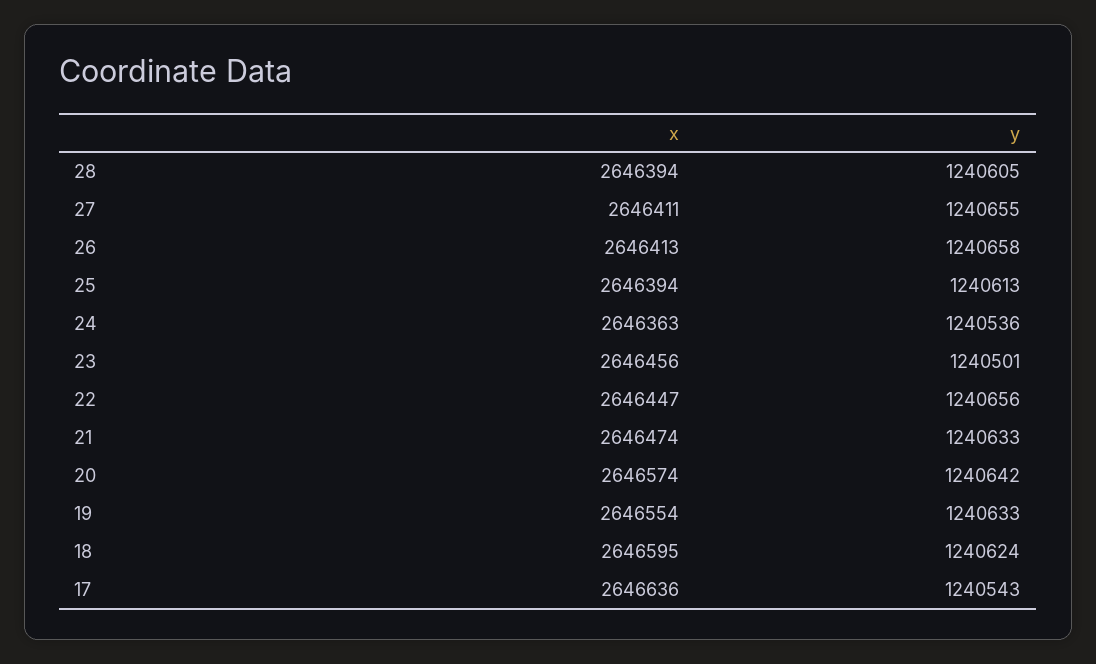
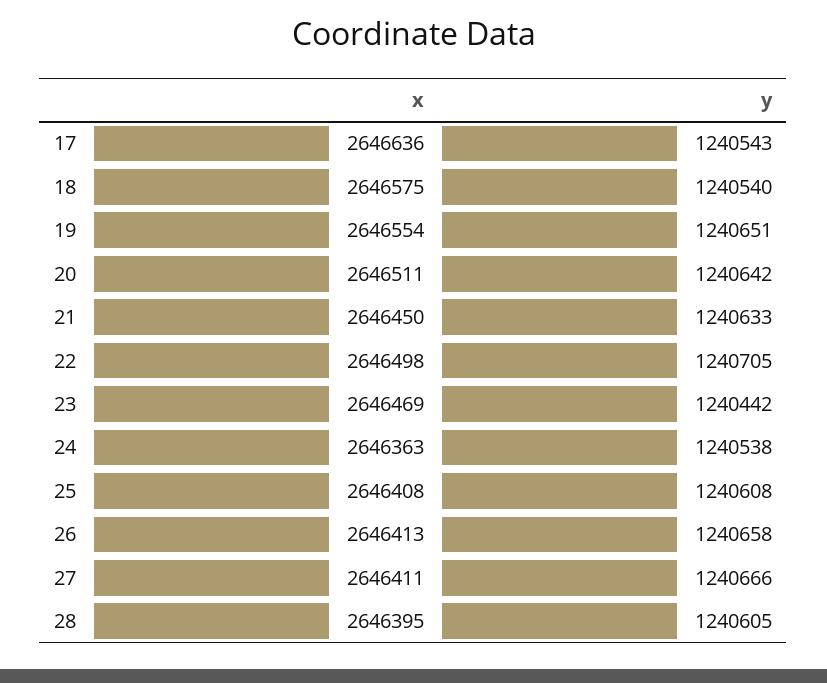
x, 28: 2646394 -> 2646395
y, 27: 1240655 -> 1240666
x, 25: 2646394 -> 2646408
y, 25: 1240613 -> 1240608
y, 24: 1240536 -> 1240538
x, 23: 2646456 -> 2646469
y, 23: 1240501 -> 1240442
x, 22: 2646447 -> 2646498
y, 22: 1240656 -> 1240705
x, 21: 2646474 -> 2646450
x, 20: 2646574 -> 2646511
y, 19: 1240633 -> 1240651
x, 18: 2646595 -> 2646575
y, 18: 1240624 -> 1240540

